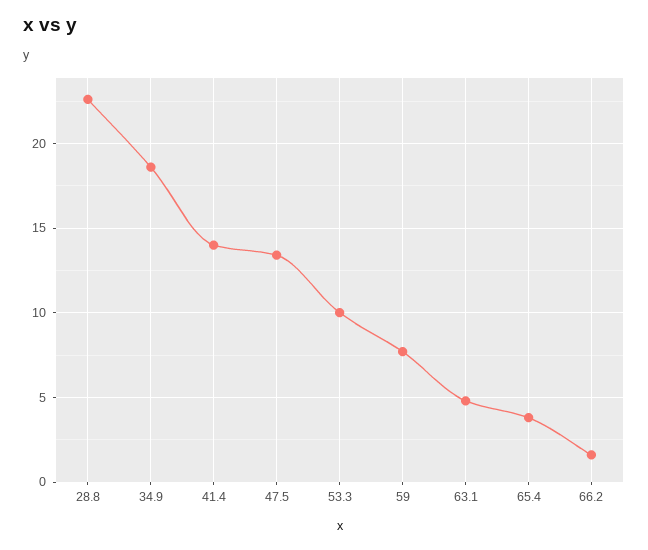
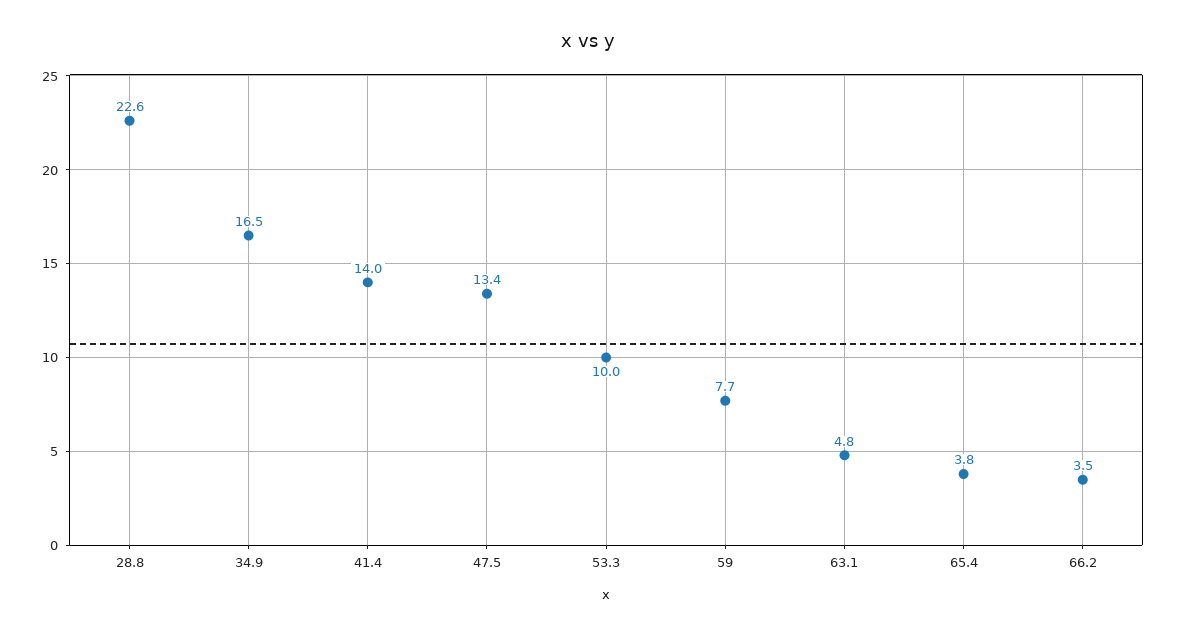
34.9: 18.5 -> 16.5
66.2: 1.5 -> 3.5

